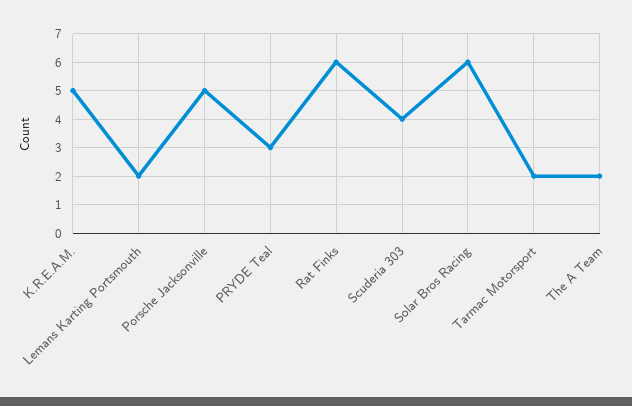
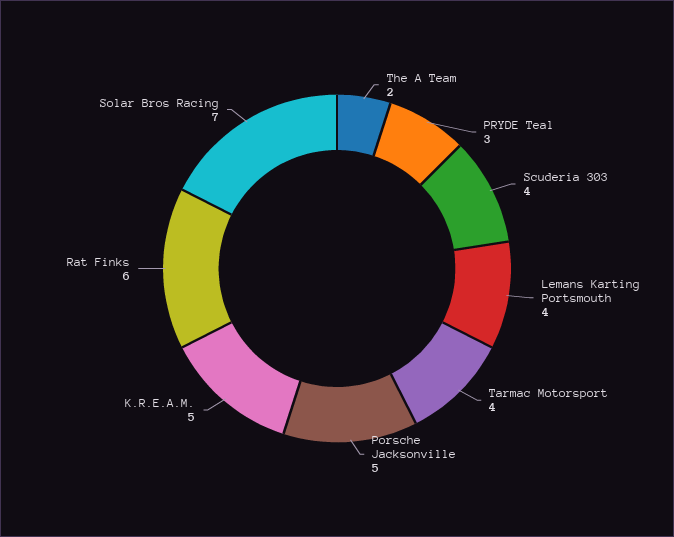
Lemans Karting Portsmouth: 2 -> 4
Solar Bros Racing: 6 -> 7
Tarmac Motorsport: 2 -> 4

